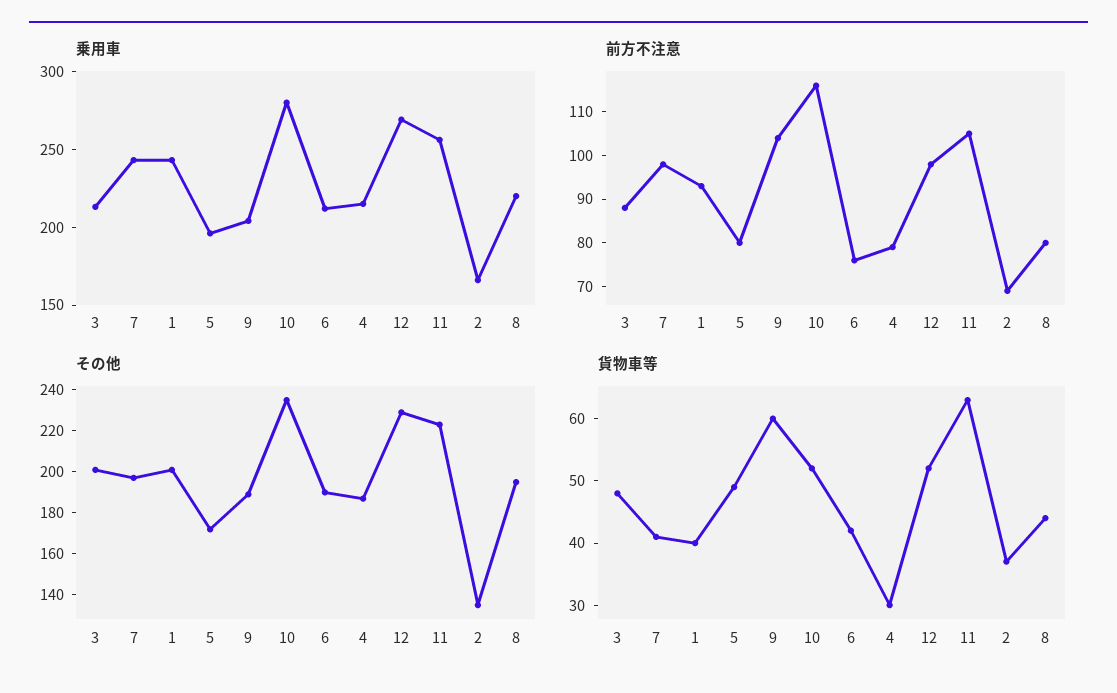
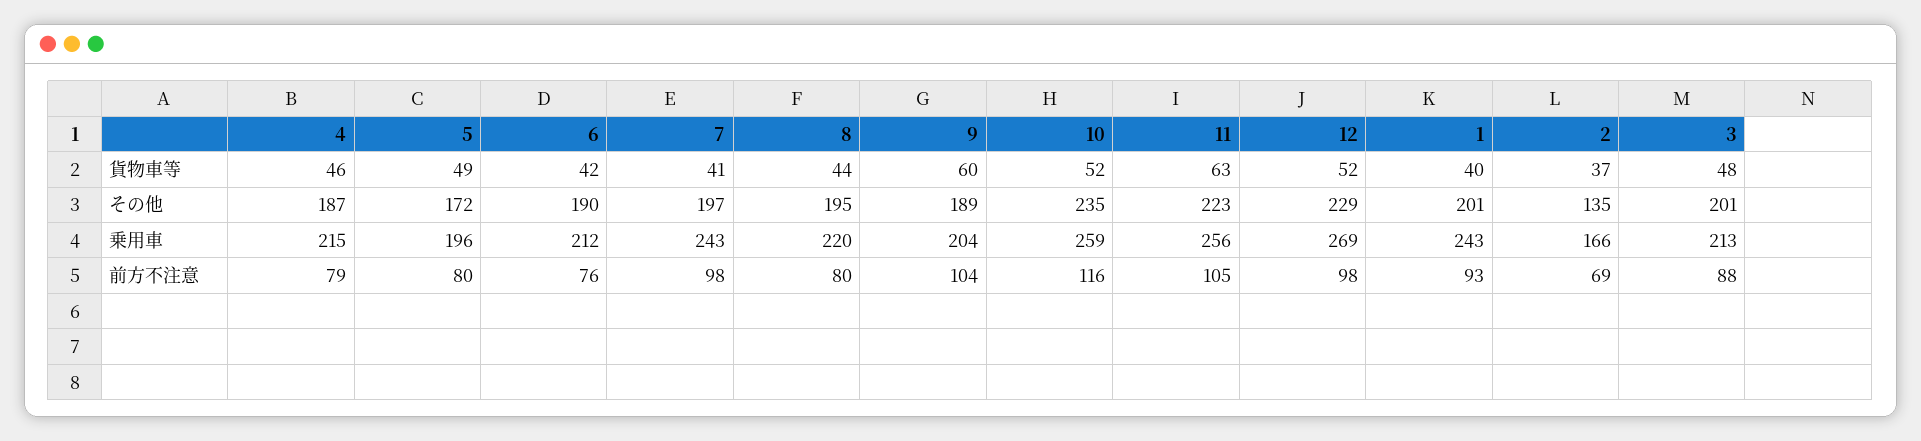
乗用車, 10: 280 -> 259
貨物車等, 4: 30 -> 46

